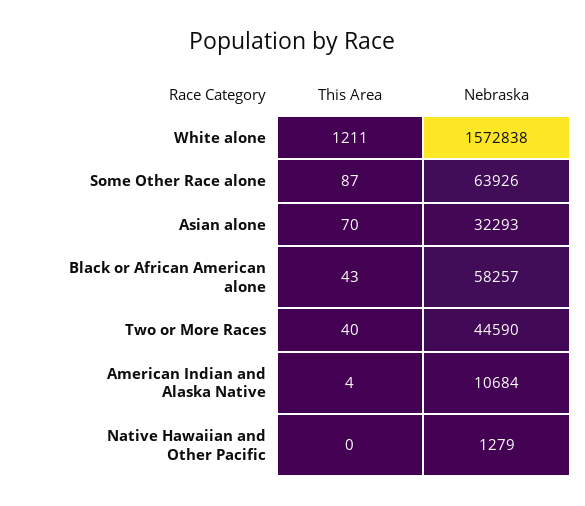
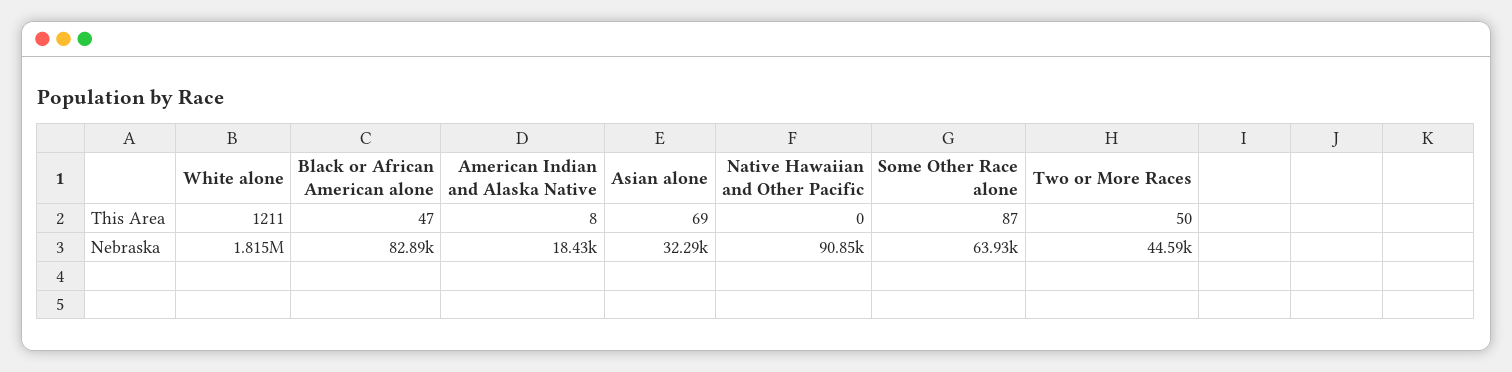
Nebraska, White alone: 1572838 -> 1815000
This Area, Asian alone: 70 -> 69
This Area, Black or African American alone: 43 -> 47
Nebraska, Black or African American alone: 58257 -> 82890
This Area, Two or More Races: 40 -> 50
This Area, American Indian and Alaska Native: 4 -> 8
Nebraska, American Indian and Alaska Native: 10684 -> 18430
Nebraska, Native Hawaiian and Other Pacific: 1279 -> 90850

